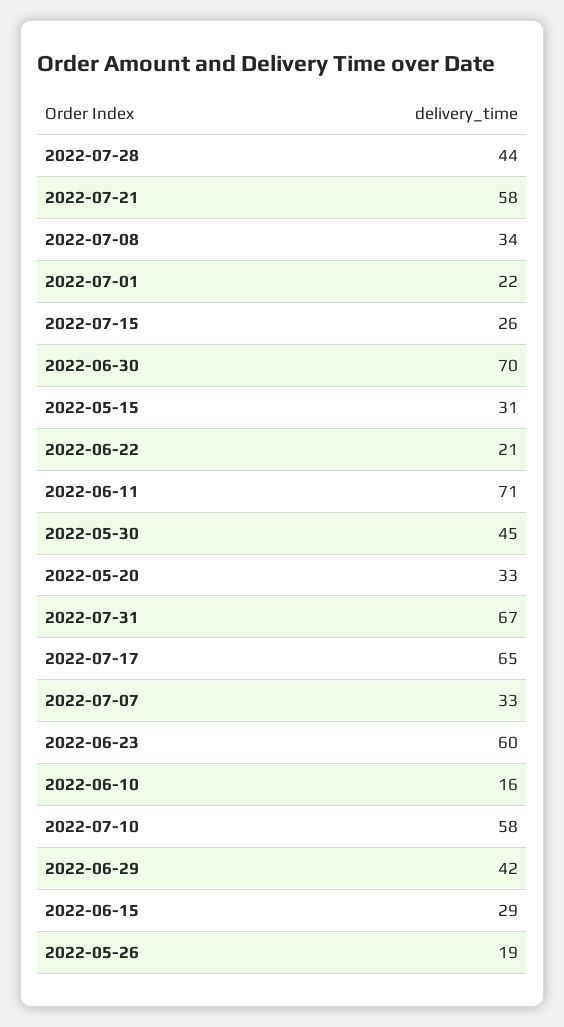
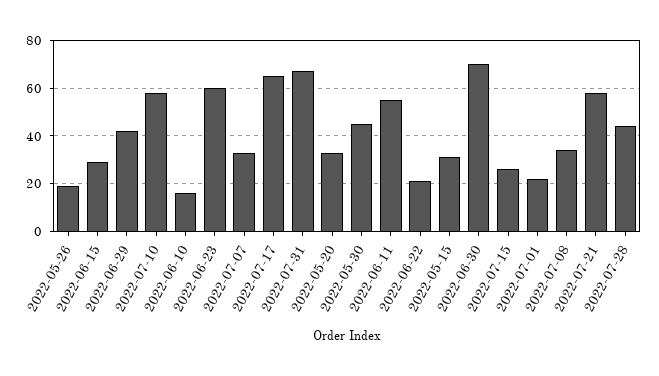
2022-06-11: 71 -> 55

